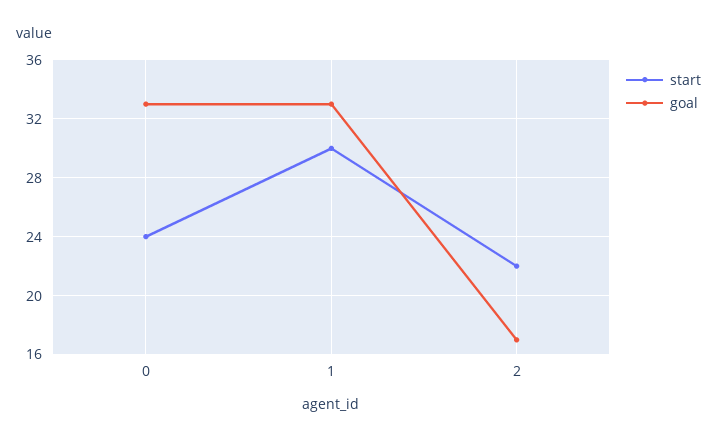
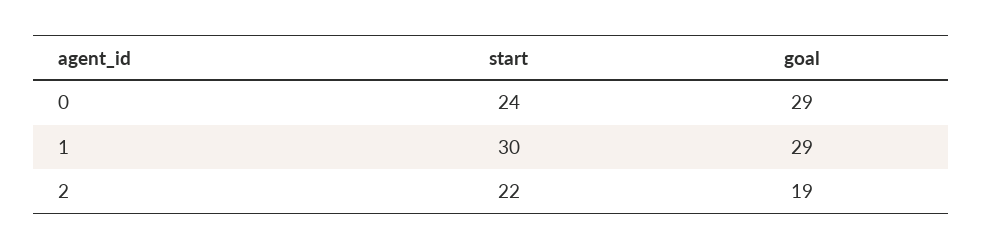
goal, 0: 33 -> 29
goal, 1: 33 -> 29
goal, 2: 17 -> 19

